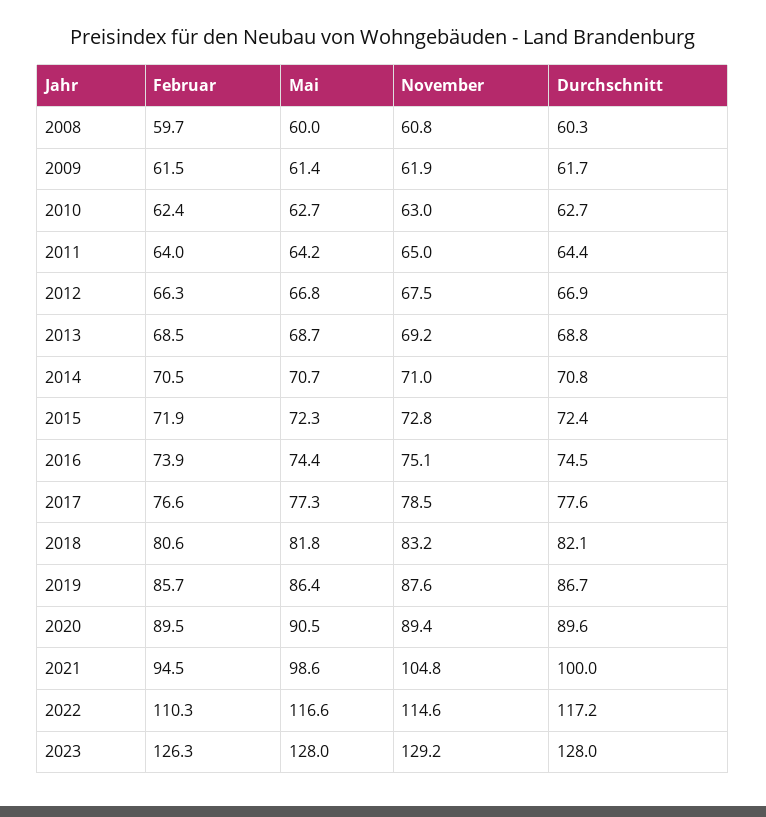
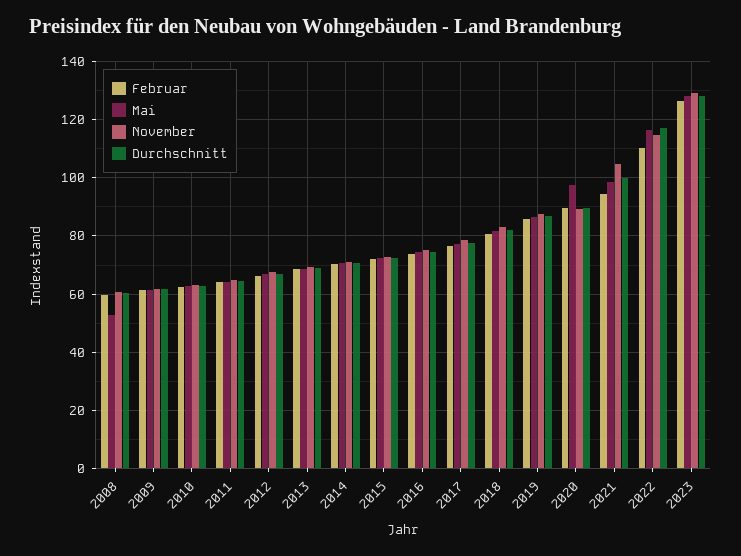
Mai, 2008: 60 -> 52.5
Mai, 2020: 90.5 -> 97.5

